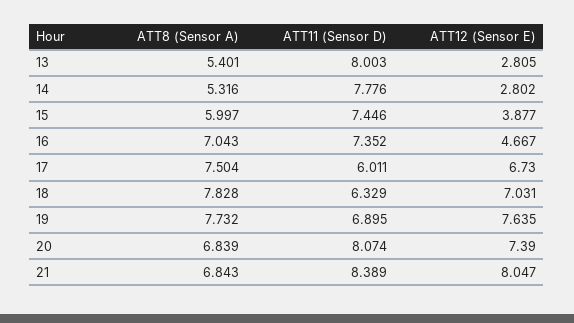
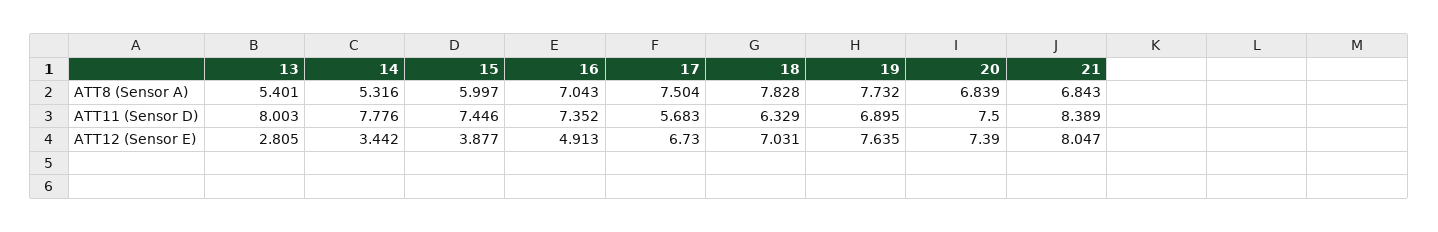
ATT12 (Sensor E), 14: 2.802 -> 3.442
ATT12 (Sensor E), 16: 4.667 -> 4.913
ATT11 (Sensor D), 17: 6.011 -> 5.683
ATT11 (Sensor D), 20: 8.074 -> 7.5

